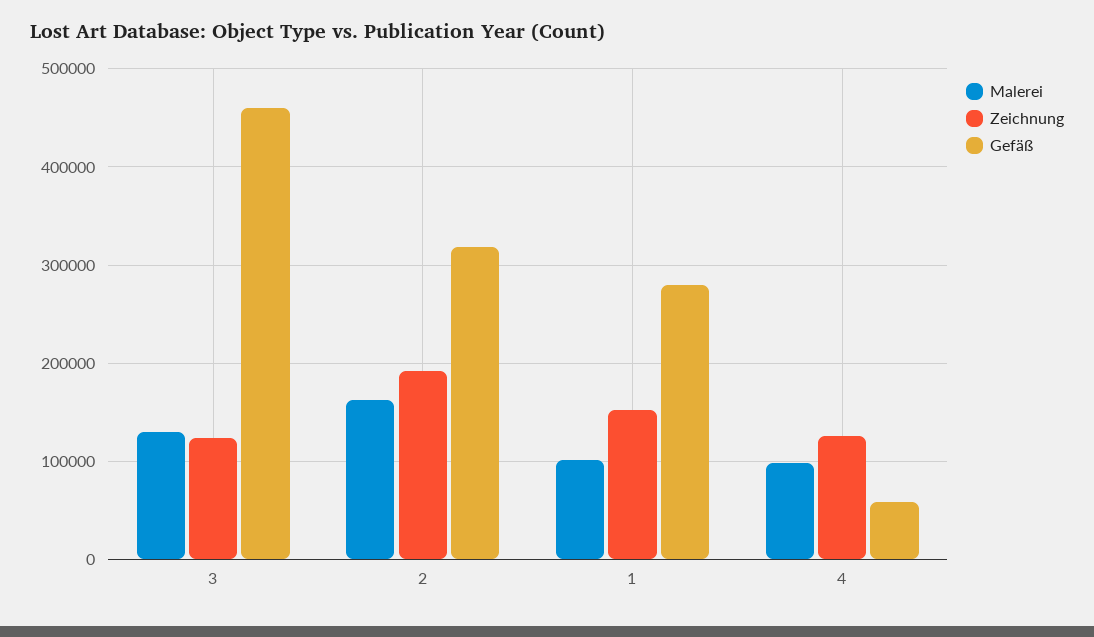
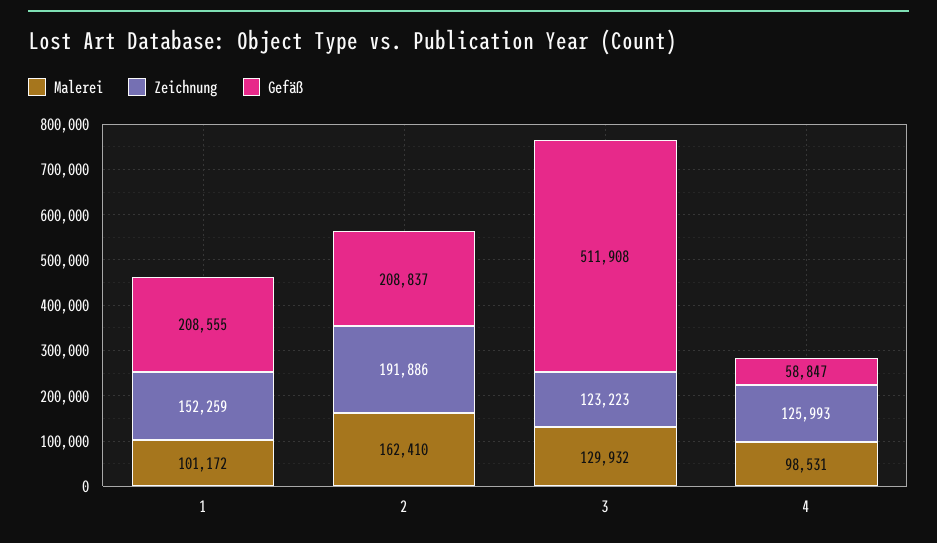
Gefäß, 3: 460000 -> 511908
Gefäß, 2: 320000 -> 208837
Gefäß, 1: 280000 -> 208555

